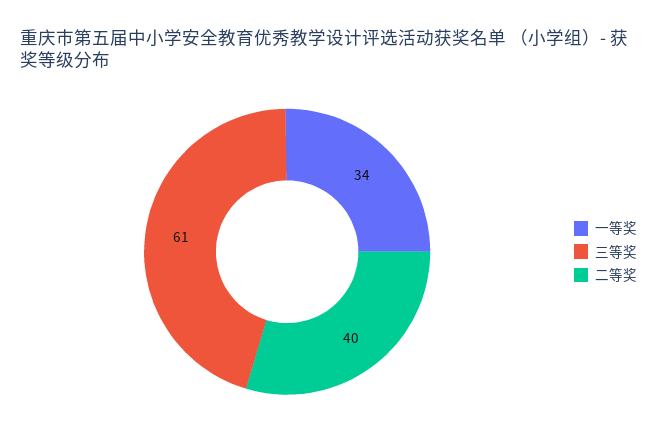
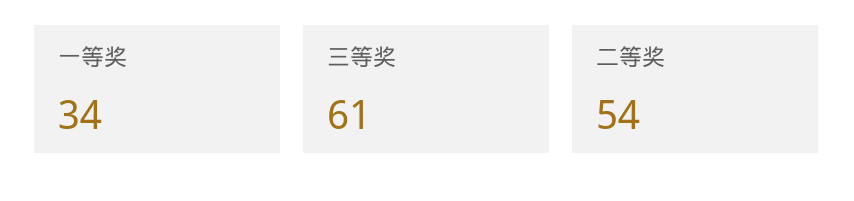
二等奖: 40 -> 54

